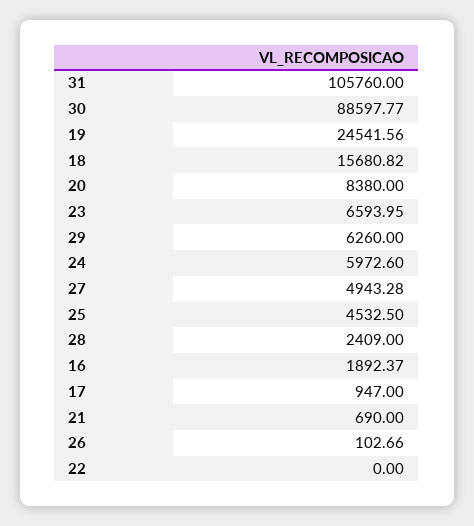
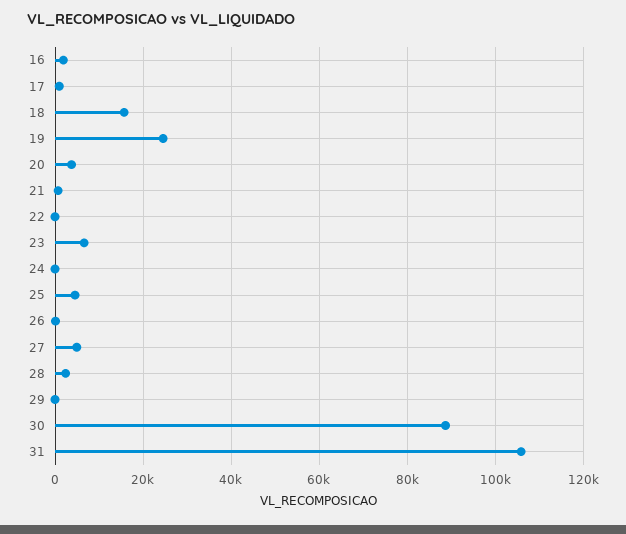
20: 8380 -> 4000
29: 6260 -> 0
24: 5972.6 -> 0

